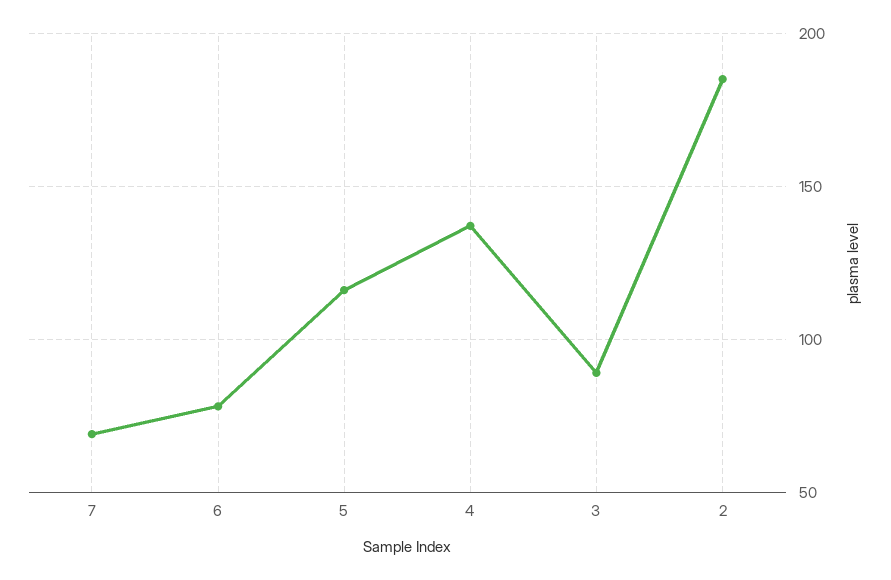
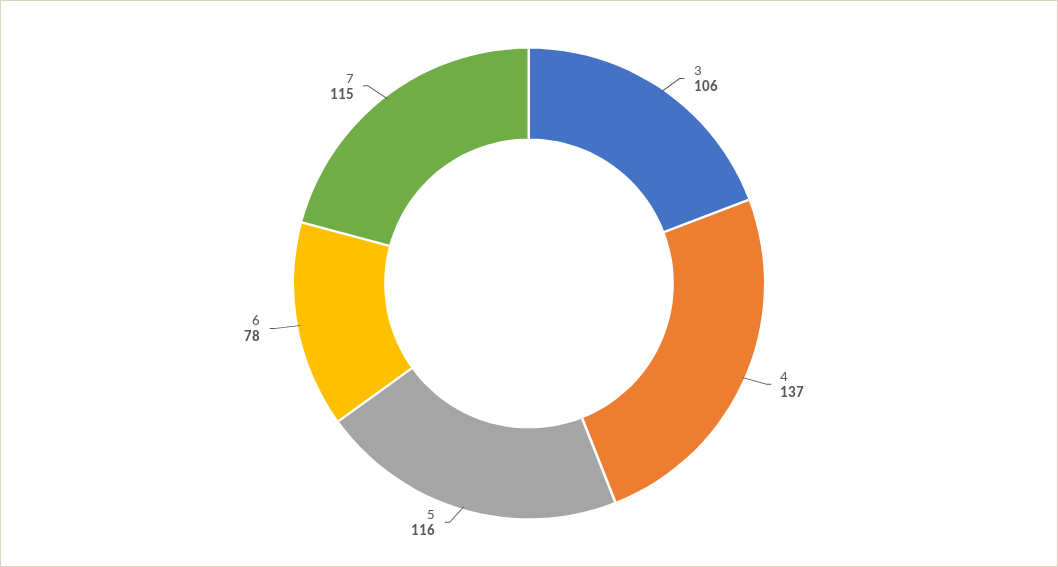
7: 70 -> 115
3: 90 -> 106
2: 185 -> none

